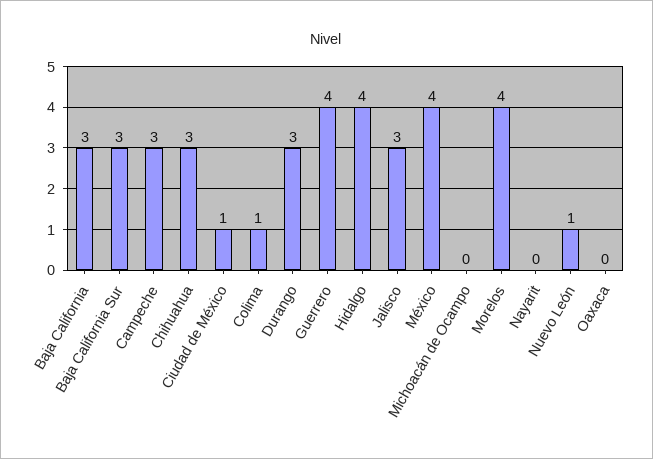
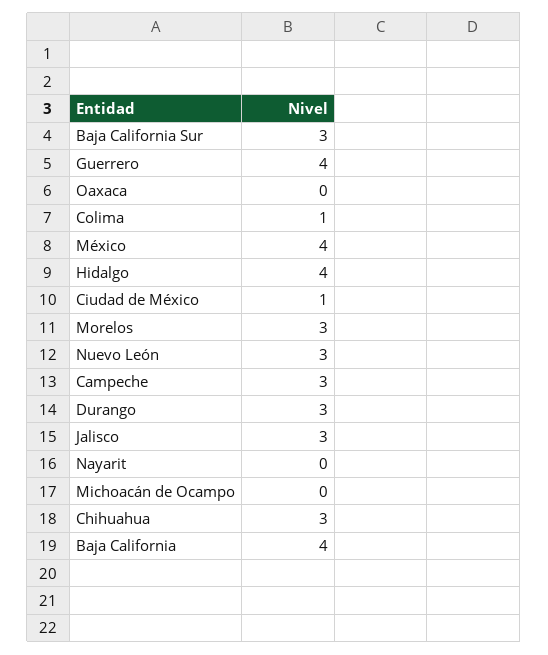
Baja California: 3 -> 4
Morelos: 4 -> 3
Nuevo León: 1 -> 3

